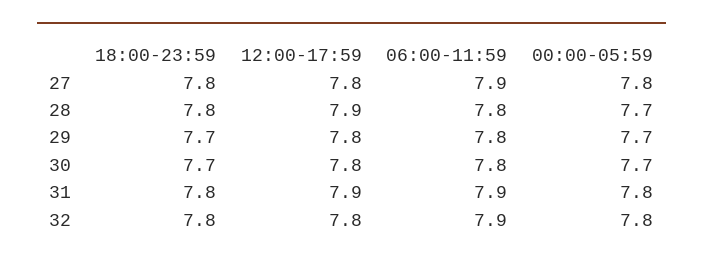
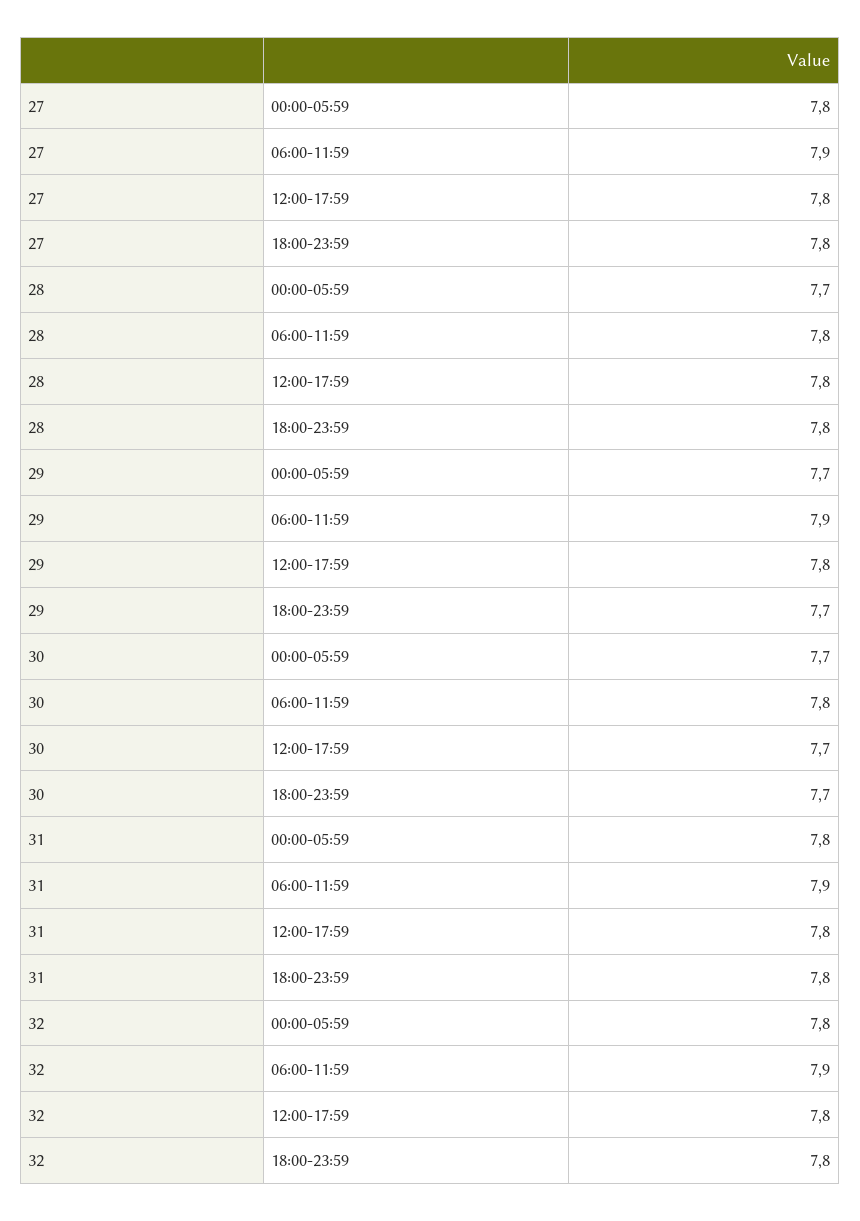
12:00-17:59, 28: 7.9 -> 7.8
06:00-11:59, 29: 7.8 -> 7.9
12:00-17:59, 30: 7.8 -> 7.7
12:00-17:59, 31: 7.9 -> 7.8

